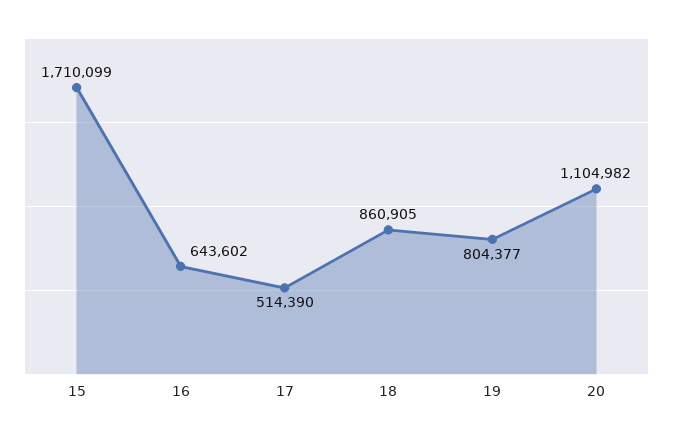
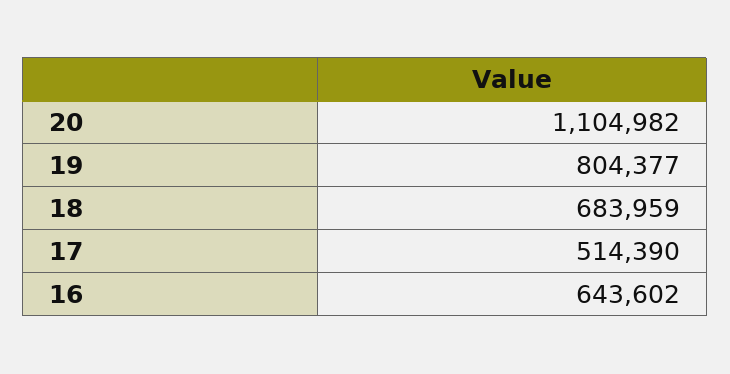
15: 1710099 -> none
18: 860905 -> 683959

